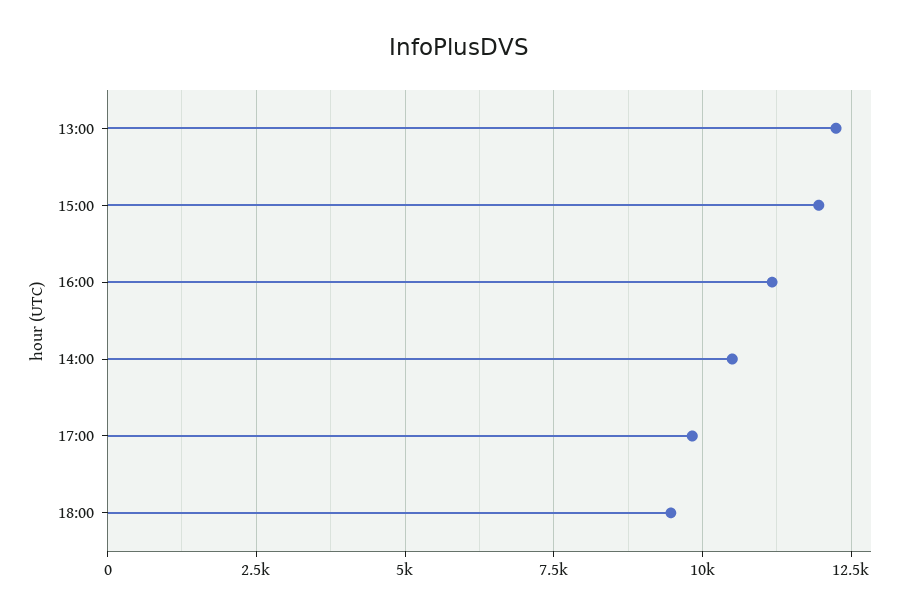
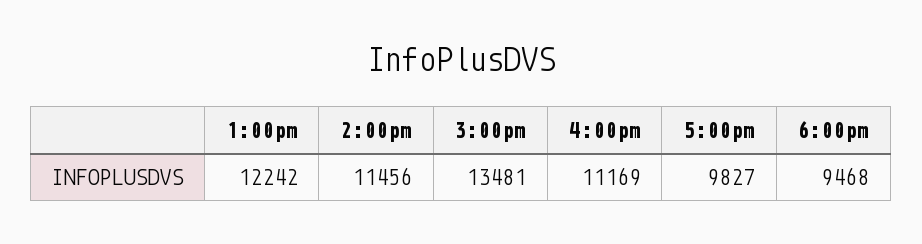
15:00: 12000 -> 13481
14:00: 10500 -> 11456

